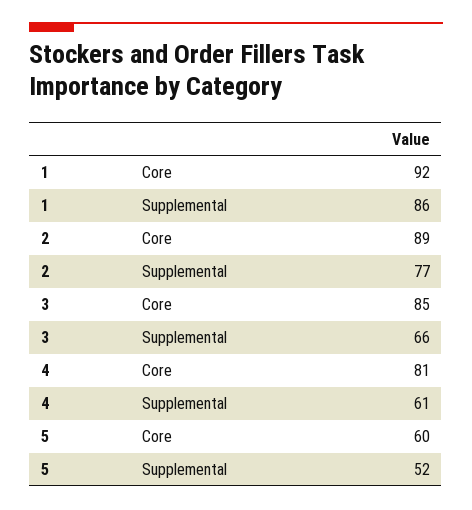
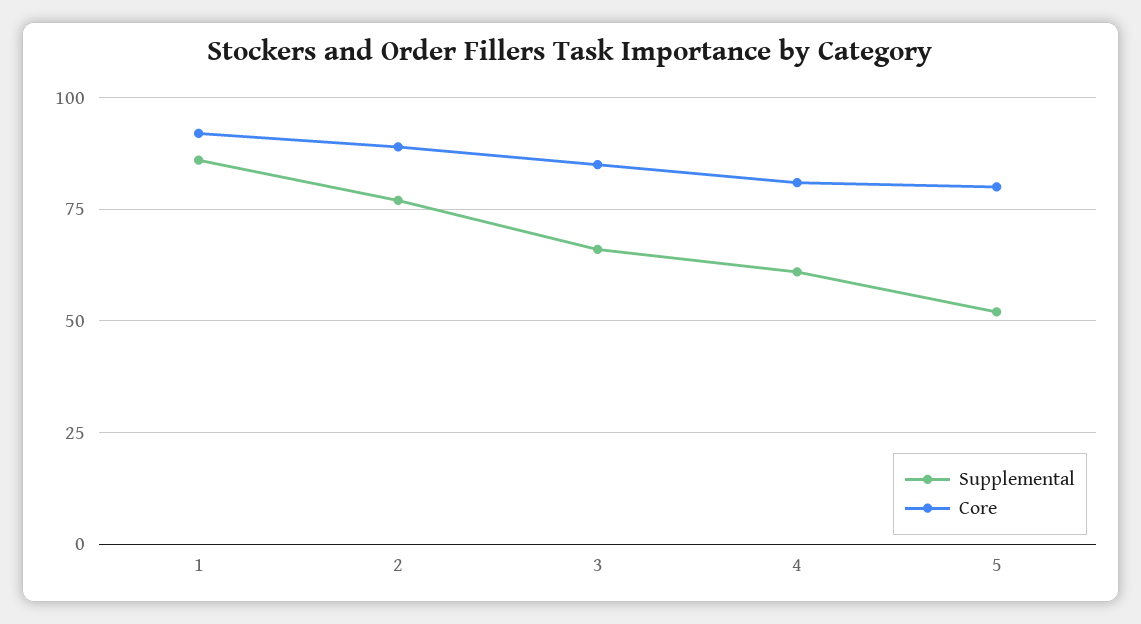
Core, 5: 60 -> 80

